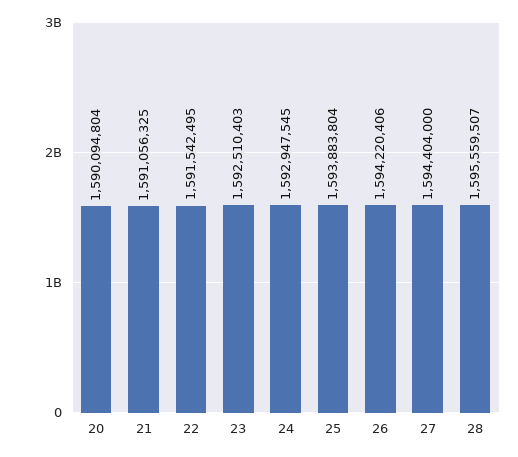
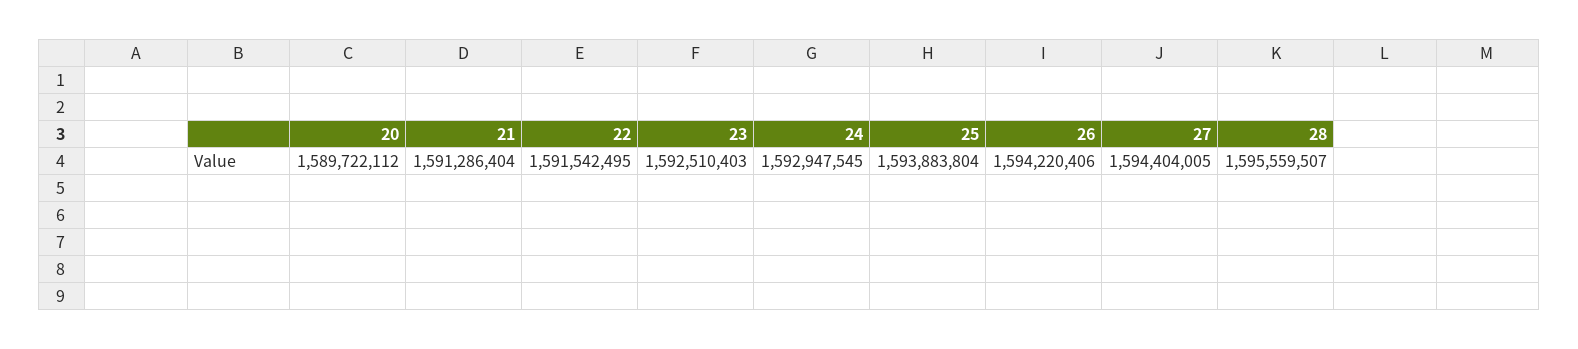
20: 1590094804 -> 1589722112
21: 1591056325 -> 1591286404
27: 1594404000 -> 1594404005

